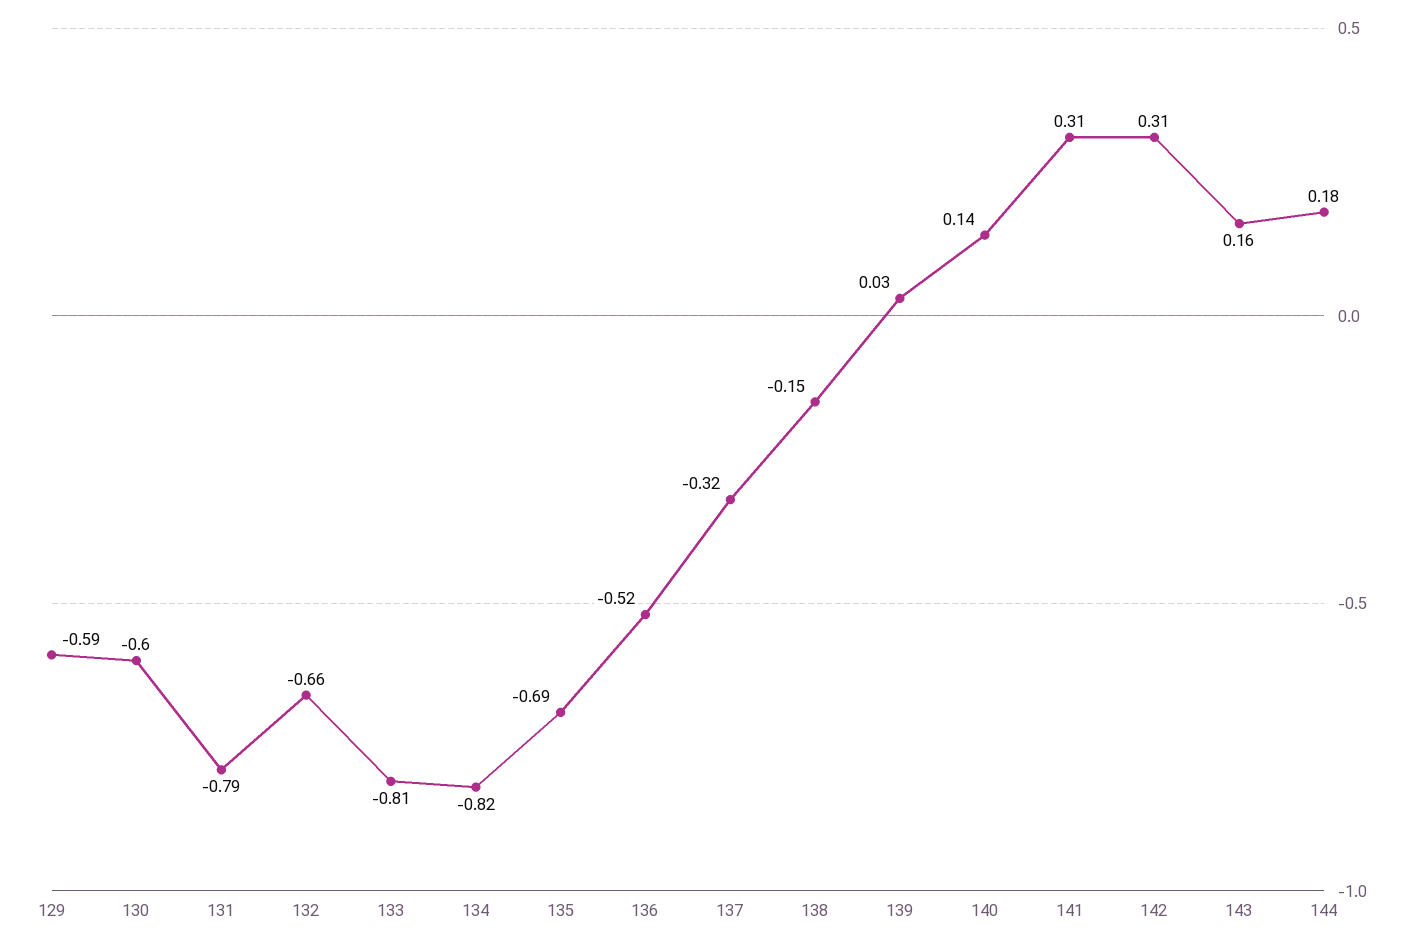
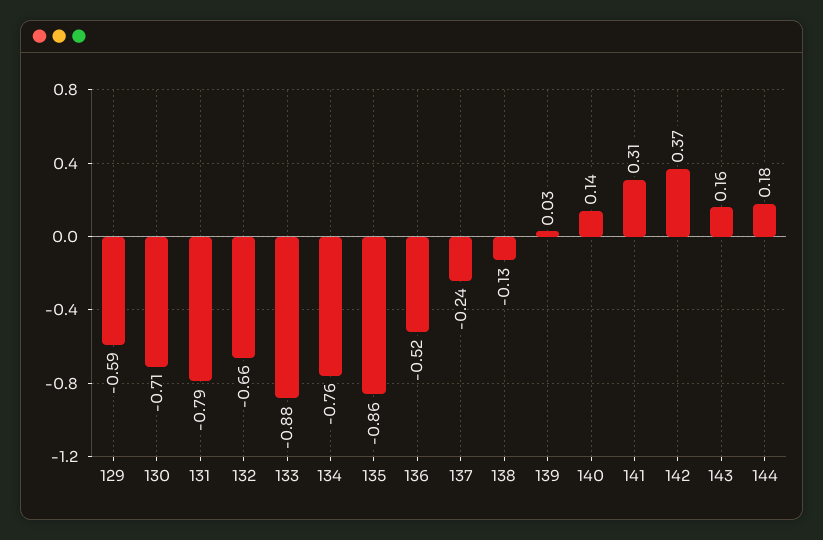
130: -0.6 -> -0.71
133: -0.81 -> -0.88
134: -0.82 -> -0.76
135: -0.69 -> -0.86
137: -0.32 -> -0.24
138: -0.15 -> -0.13
142: 0.31 -> 0.37

